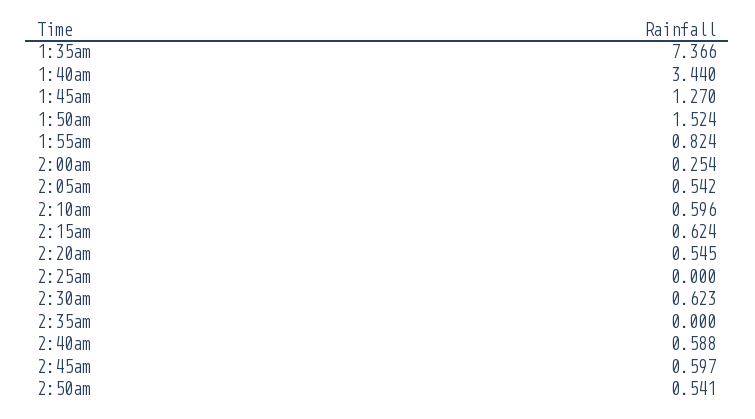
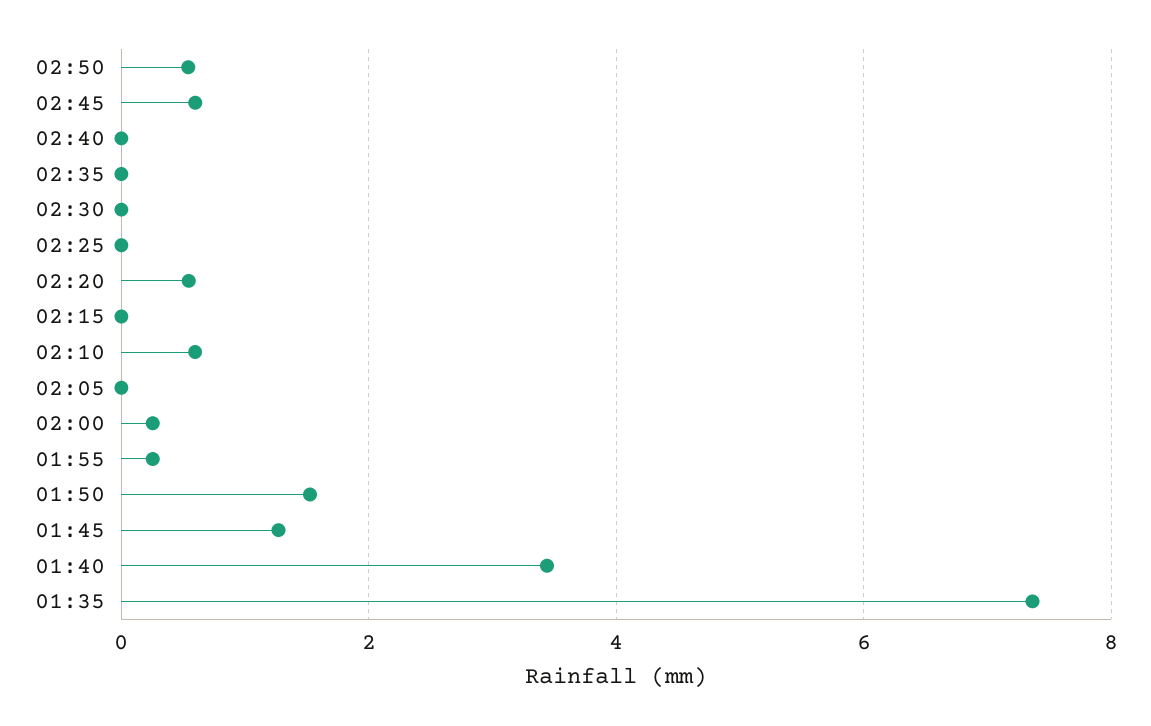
1:55am: 0.824 -> 0.2
2:05am: 0.542 -> 0
2:15am: 0.624 -> 0
2:30am: 0.623 -> 0
2:40am: 0.588 -> 0

